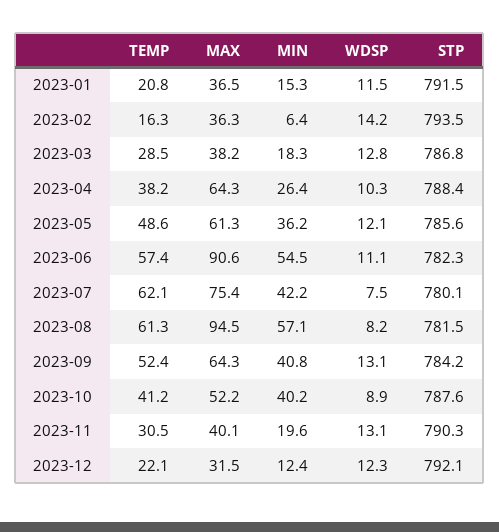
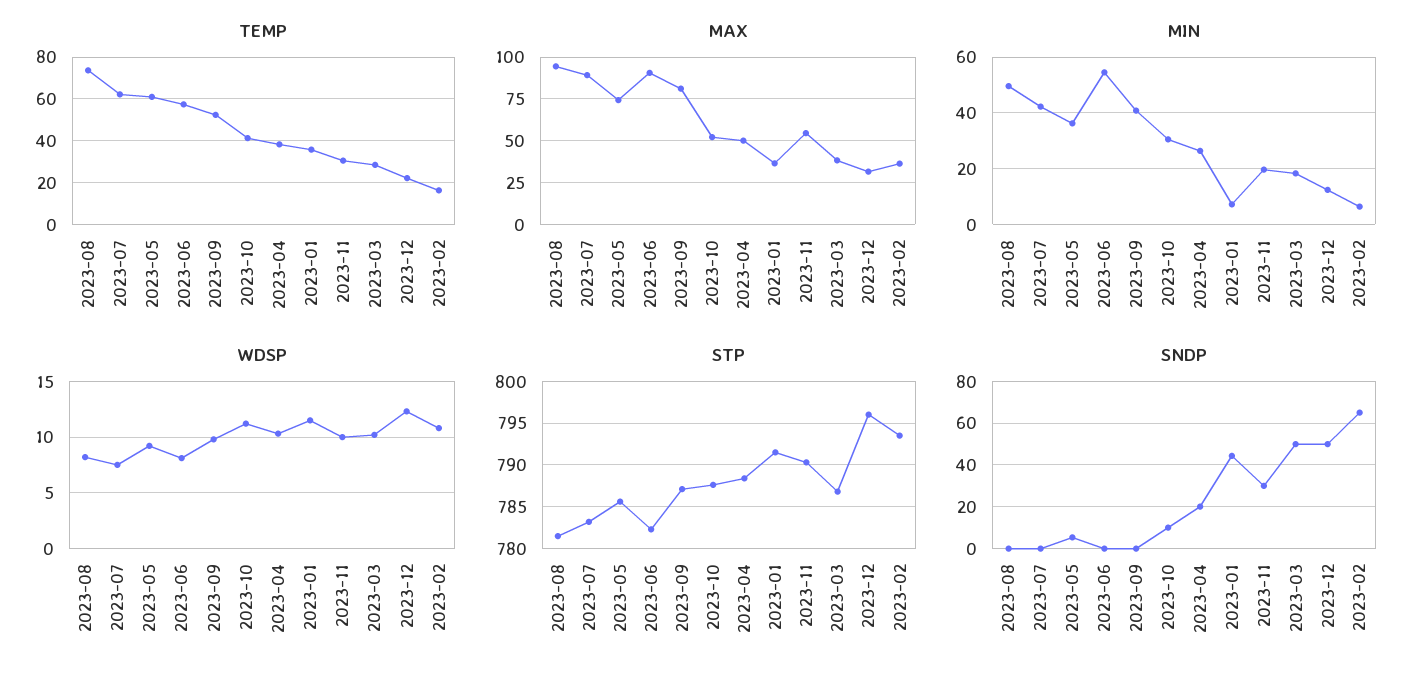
TEMP, 2023-01: 20.8 -> 35
MIN, 2023-01: 15.3 -> 7.5
WDSP, 2023-02: 14.2 -> 11
WDSP, 2023-03: 12.8 -> 10
MAX, 2023-04: 64.3 -> 50
TEMP, 2023-05: 48.6 -> 60
MAX, 2023-05: 61.3 -> 75
WDSP, 2023-05: 12.1 -> 9
WDSP, 2023-06: 11.1 -> 8
MAX, 2023-07: 75.4 -> 90
STP, 2023-07: 780.1 -> 783
TEMP, 2023-08: 61.3 -> 75
MIN, 2023-08: 57.1 -> 50
MAX, 2023-09: 64.3 -> 80
WDSP, 2023-09: 13.1 -> 10
STP, 2023-09: 784.2 -> 787
MIN, 2023-10: 40.2 -> 30
WDSP, 2023-10: 8.9 -> 11
MAX, 2023-11: 40.1 -> 55
WDSP, 2023-11: 13.1 -> 10
STP, 2023-12: 792.1 -> 796
SNDP, 2023-08: none -> 0
SNDP, 2023-07: none -> 0
SNDP, 2023-05: none -> 5
SNDP, 2023-06: none -> 0
SNDP, 2023-09: none -> 0
SNDP, 2023-10: none -> 10
SNDP, 2023-04: none -> 20
SNDP, 2023-01: none -> 45
SNDP, 2023-11: none -> 30
SNDP, 2023-03: none -> 50
SNDP, 2023-12: none -> 50
SNDP, 2023-02: none -> 65

